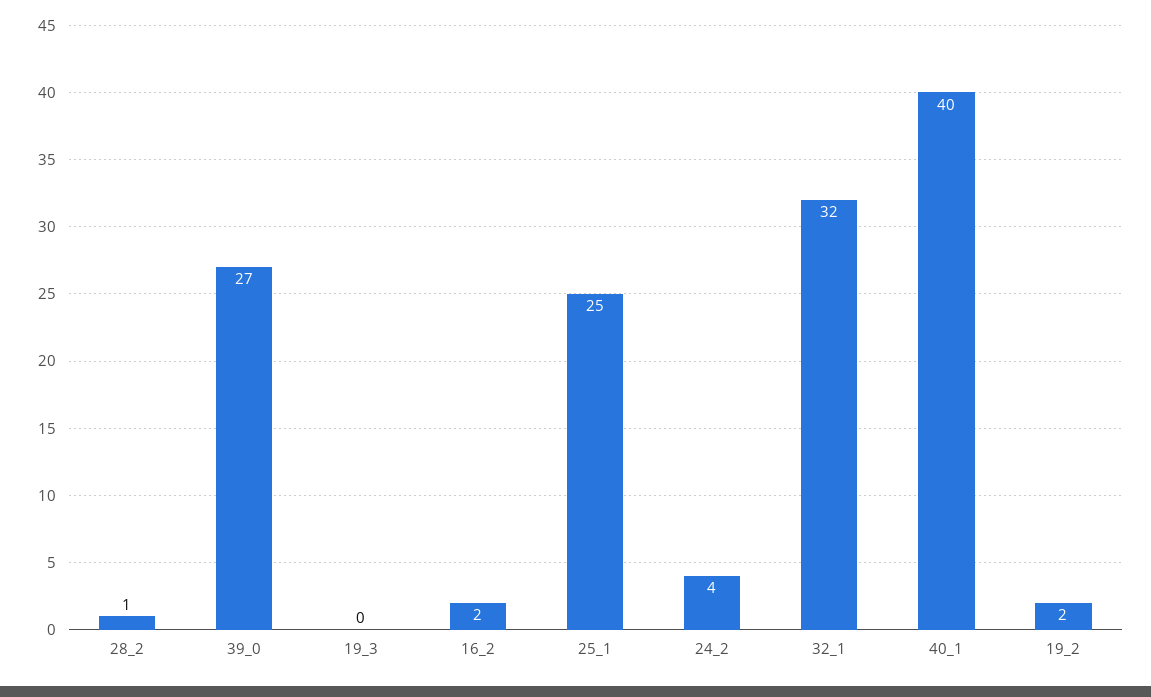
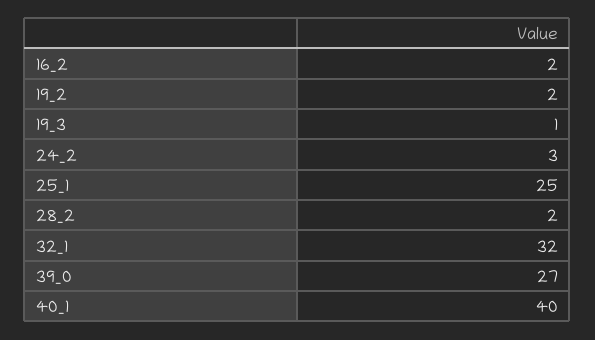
28_2: 1 -> 2
19_3: 0 -> 1
24_2: 4 -> 3

